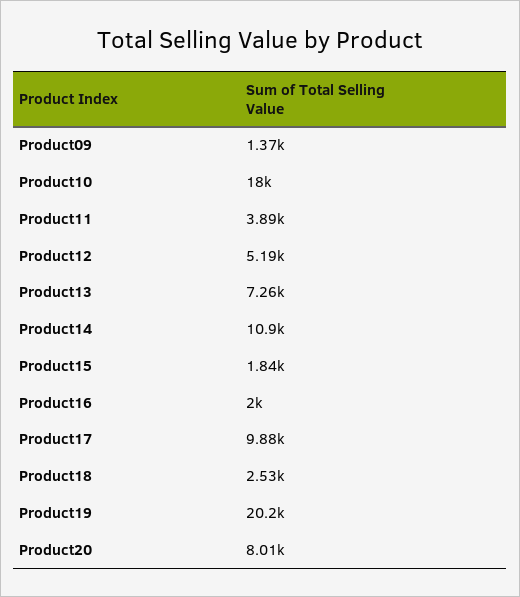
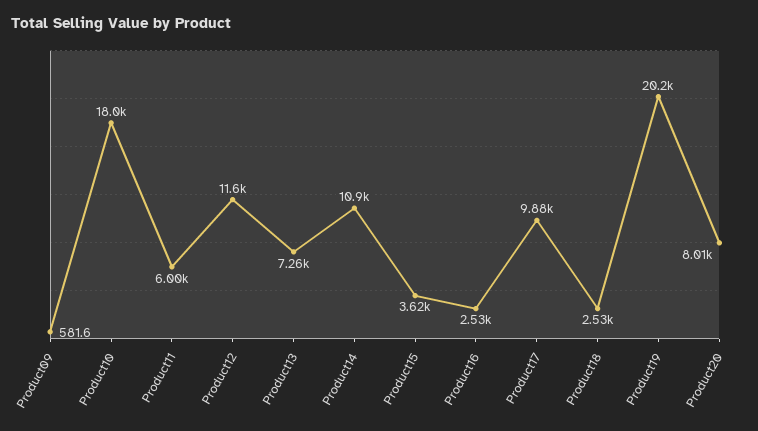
Product09: 1370 -> 581.6
Product11: 3890 -> 6000
Product12: 5190 -> 11600
Product15: 1840 -> 3620
Product16: 2000 -> 2530

